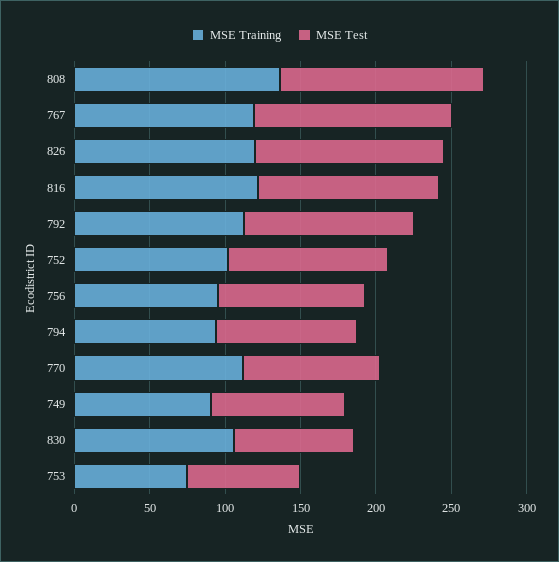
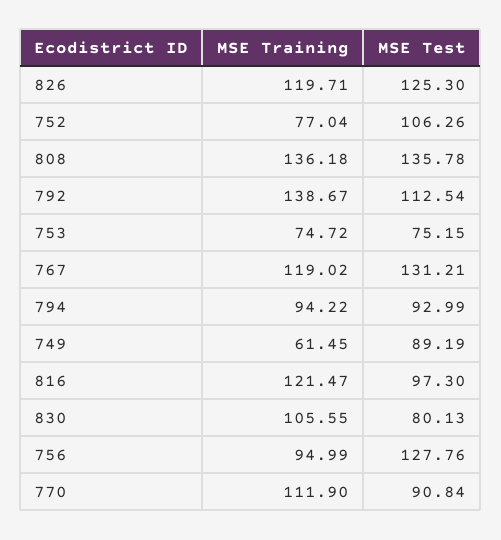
MSE Test, 816: 120 -> 97.3
MSE Training, 792: 110 -> 138.67
MSE Training, 752: 100 -> 77.04
MSE Test, 756: 100 -> 127.76
MSE Training, 749: 90 -> 61.45

